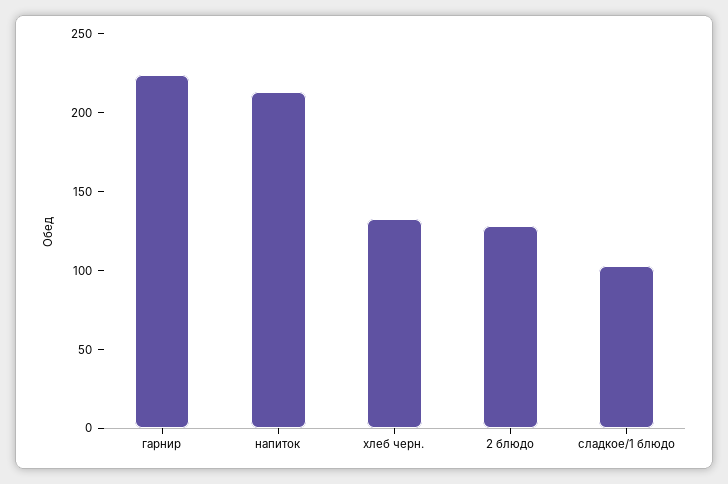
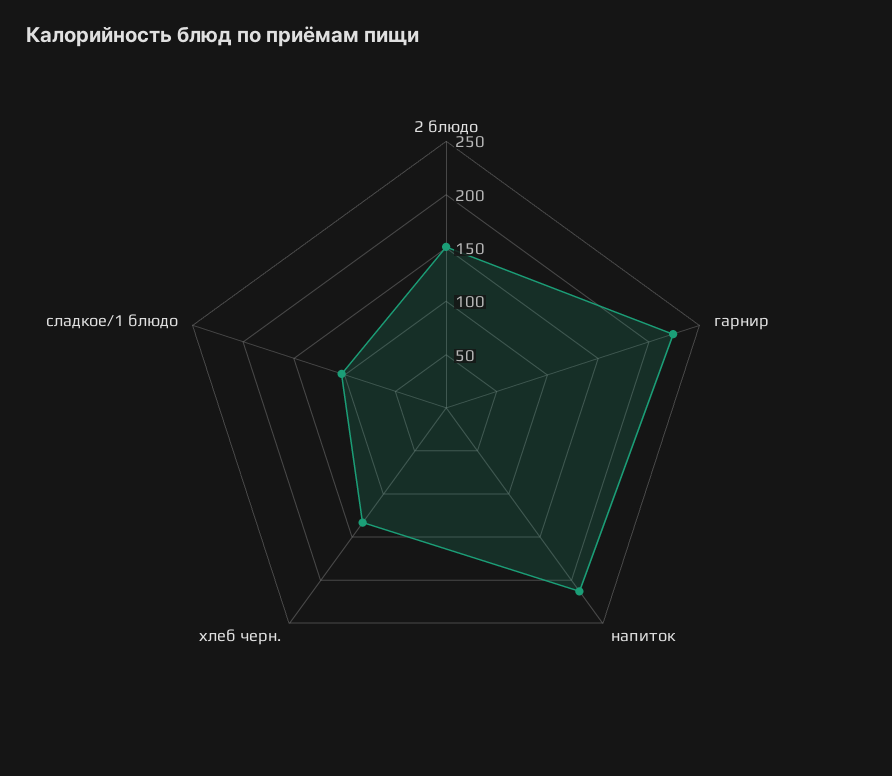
2 блюдо: 130 -> 150

